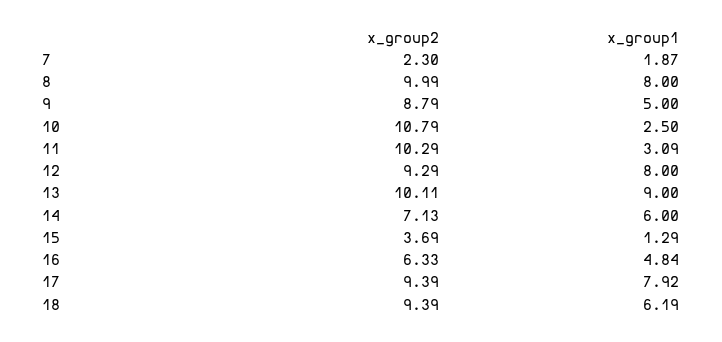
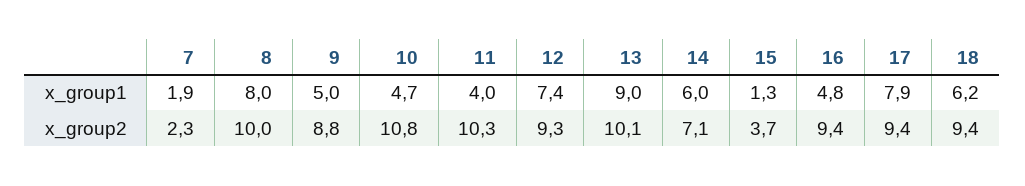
x_group1, 10: 2.5 -> 4.7
x_group1, 11: 3.09 -> 4
x_group1, 12: 8 -> 7.4
x_group2, 16: 6.33 -> 9.4

